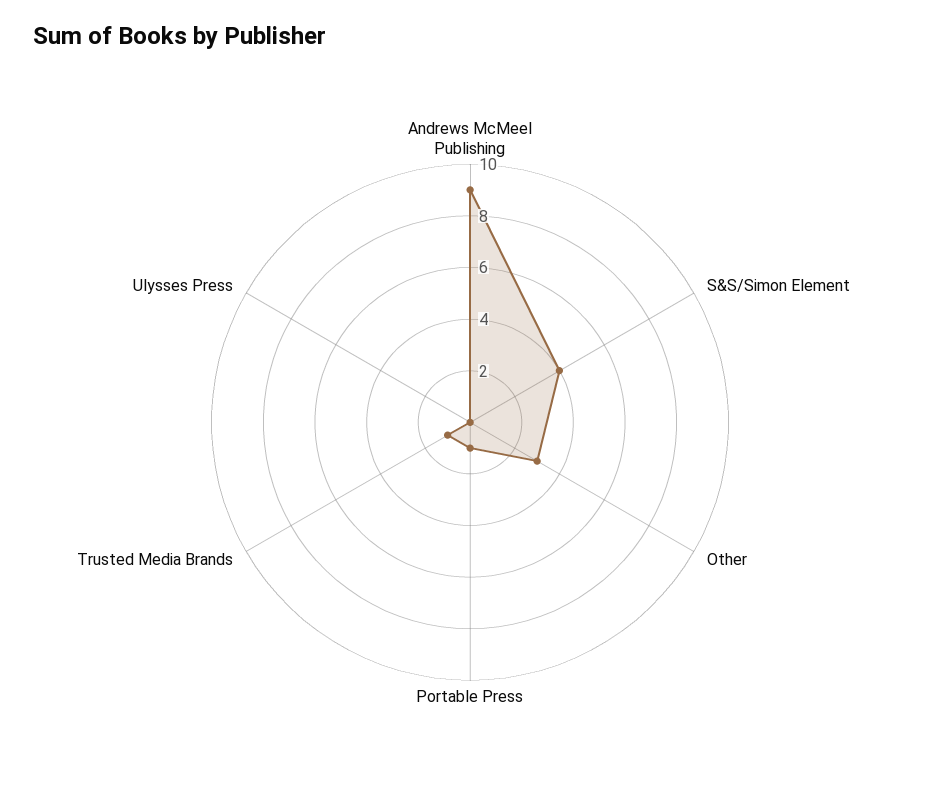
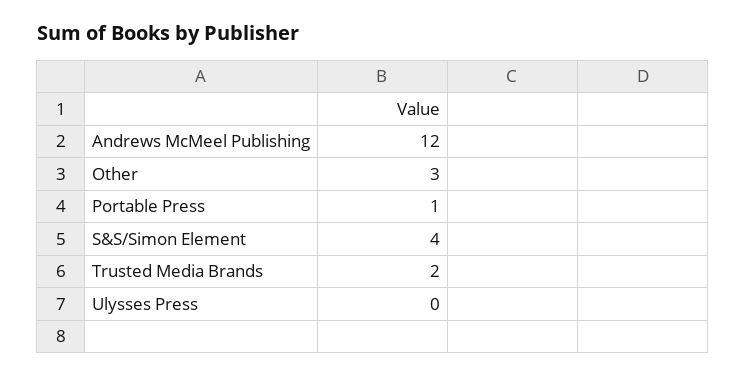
Andrews McMeel Publishing: 9 -> 12
Trusted Media Brands: 1 -> 2

